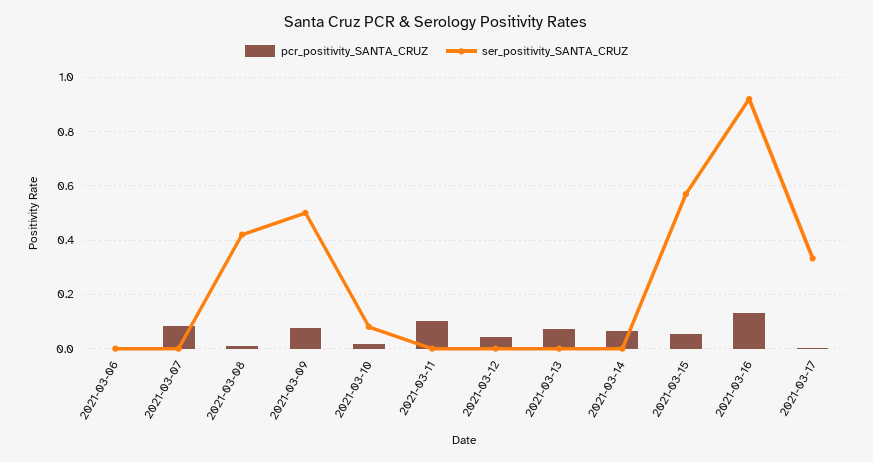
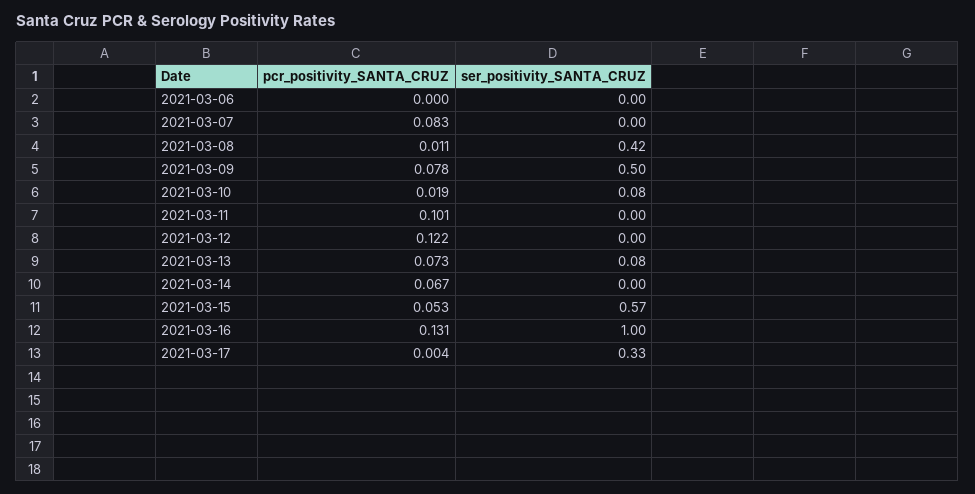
pcr_positivity_SANTA_CRUZ, 2021-03-12: 0.05 -> 0.122
ser_positivity_SANTA_CRUZ, 2021-03-13: 0 -> 0.08
ser_positivity_SANTA_CRUZ, 2021-03-16: 0.925 -> 1

